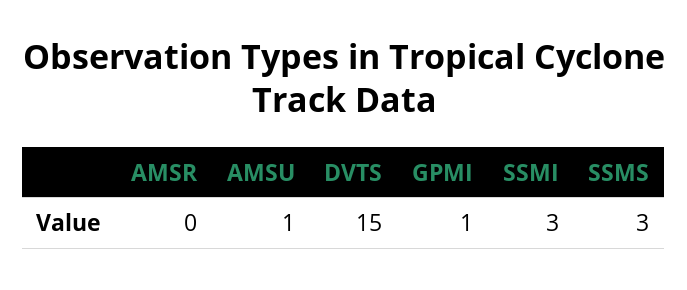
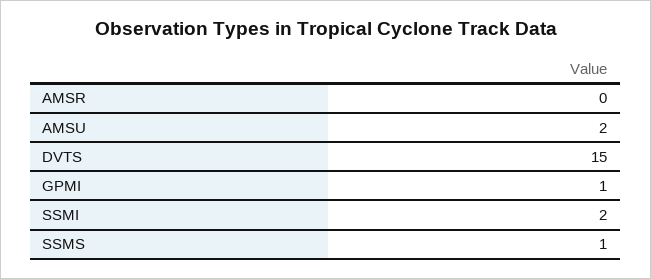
AMSU: 1 -> 2
SSMI: 3 -> 2
SSMS: 3 -> 1

